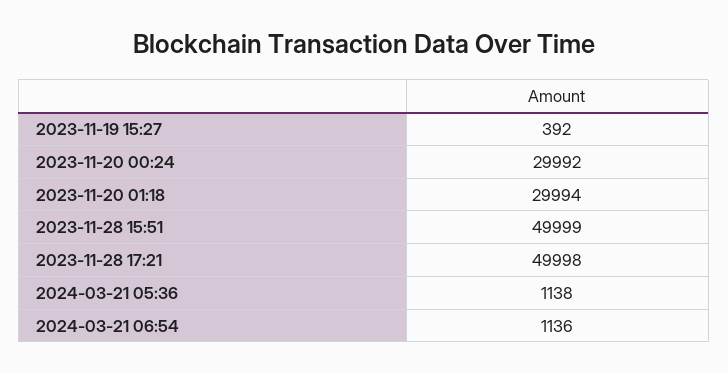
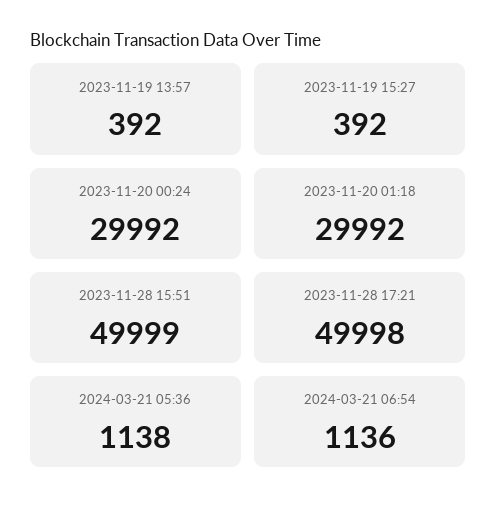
2023-11-20 01:18: 29994 -> 29992
2023-11-19 13:57: none -> 392

